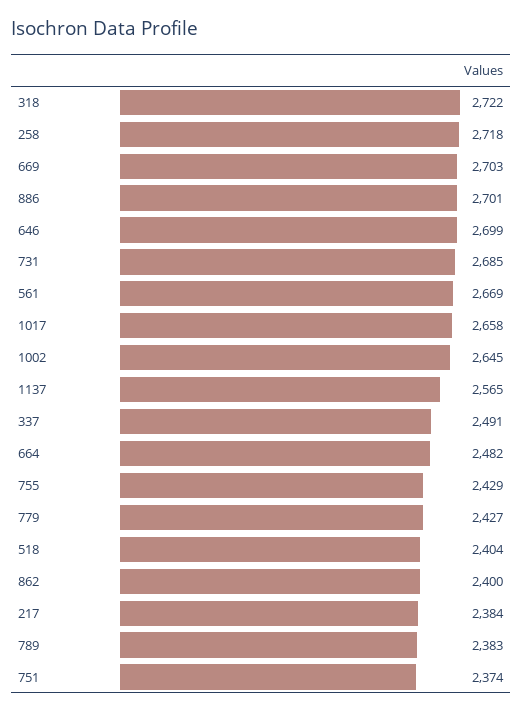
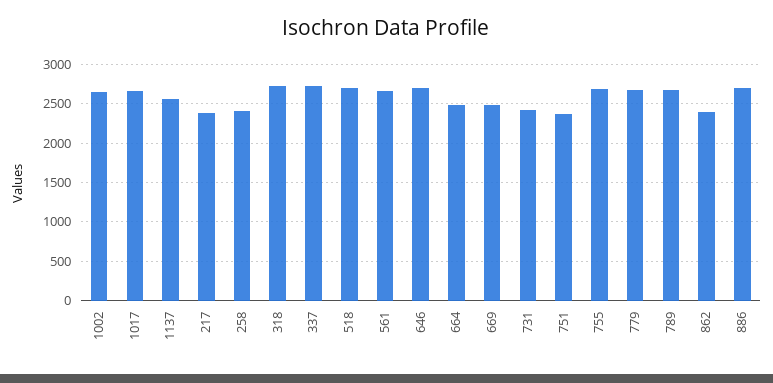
258: 2718 -> 2400
669: 2703 -> 2500
731: 2685 -> 2400
337: 2491 -> 2700
755: 2429 -> 2700
779: 2427 -> 2700
518: 2404 -> 2700
789: 2383 -> 2700

